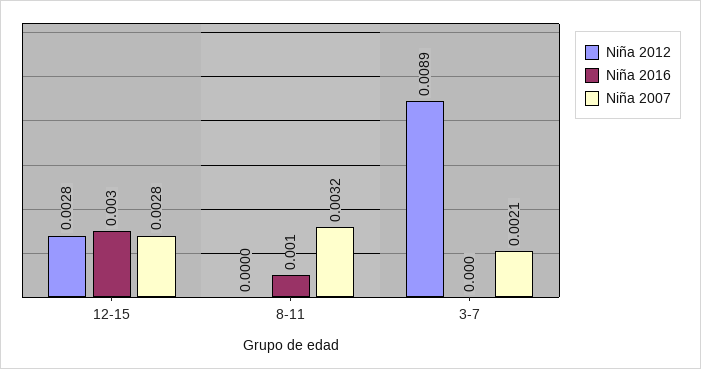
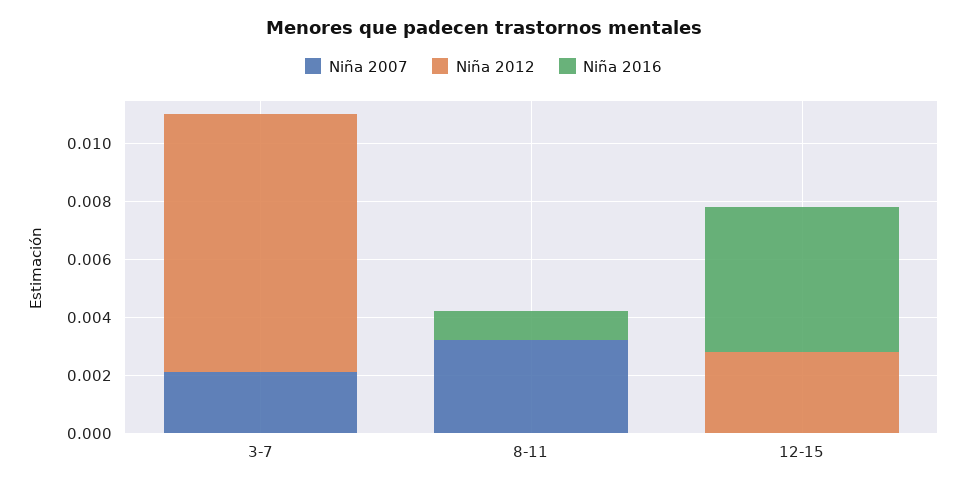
Niña 2016, 12-15: 0.003 -> 0.005
Niña 2007, 12-15: 0.0028 -> 0

